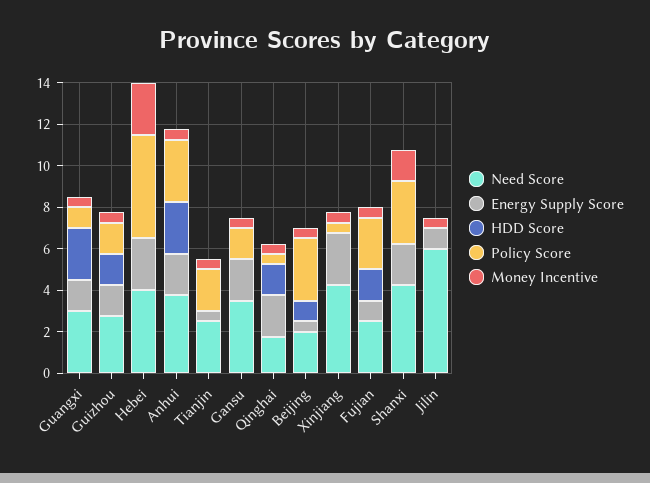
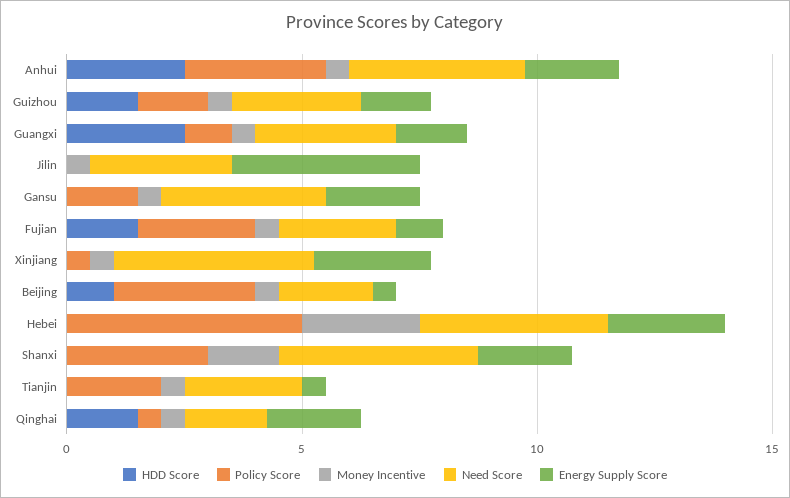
Need Score, Jilin: 6 -> 3
Energy Supply Score, Jilin: 1 -> 4

